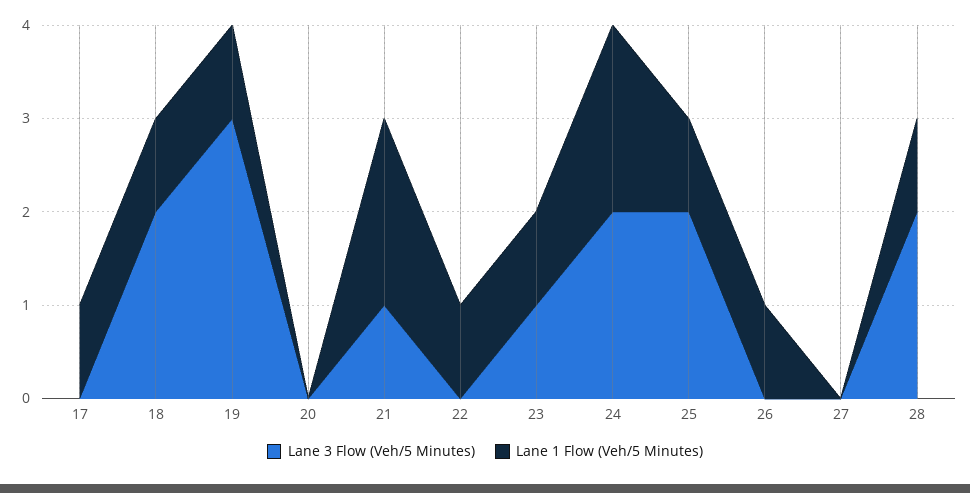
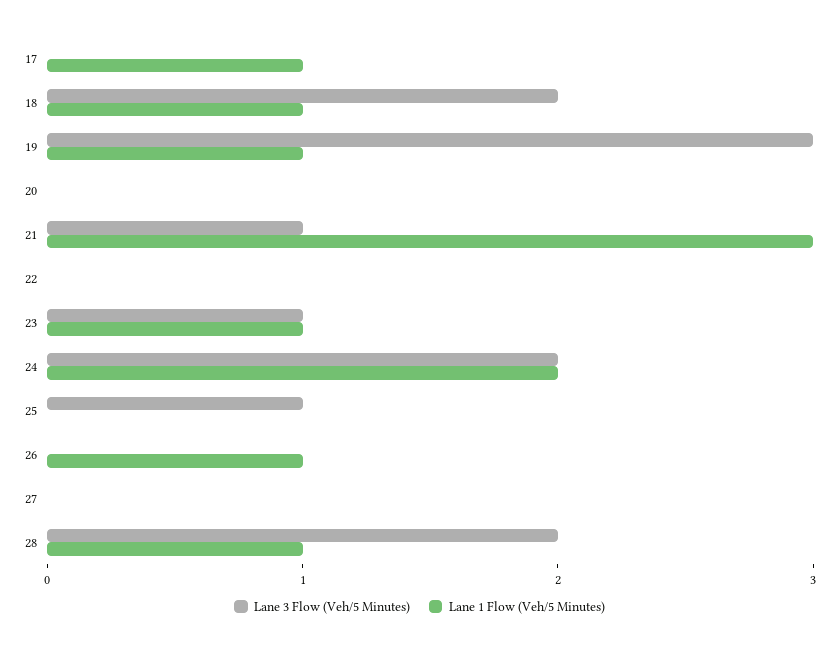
Lane 1 Flow (Veh/5 Minutes), 21: 2 -> 3
Lane 1 Flow (Veh/5 Minutes), 22: 1 -> 0
Lane 3 Flow (Veh/5 Minutes), 25: 2 -> 1
Lane 1 Flow (Veh/5 Minutes), 25: 1 -> 0

